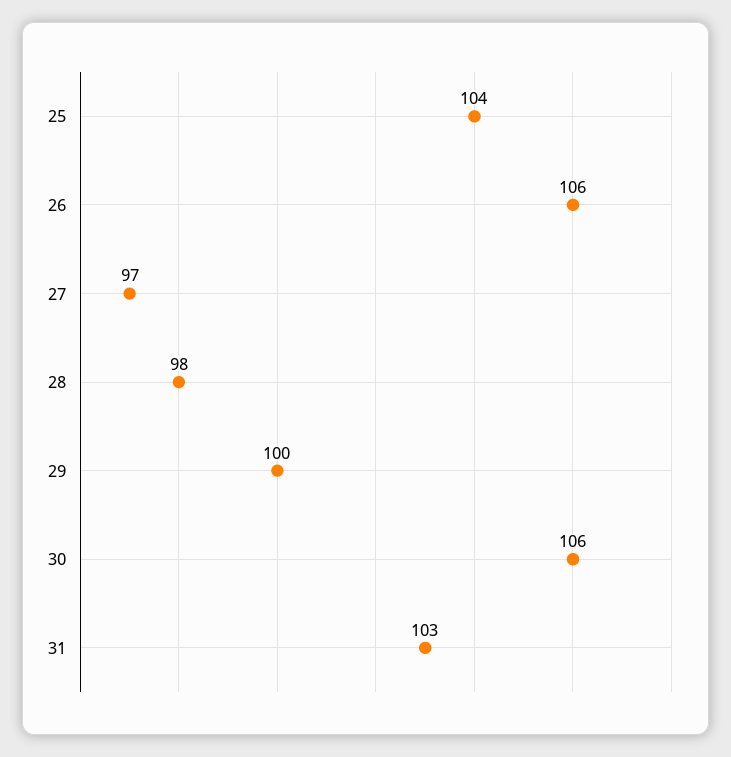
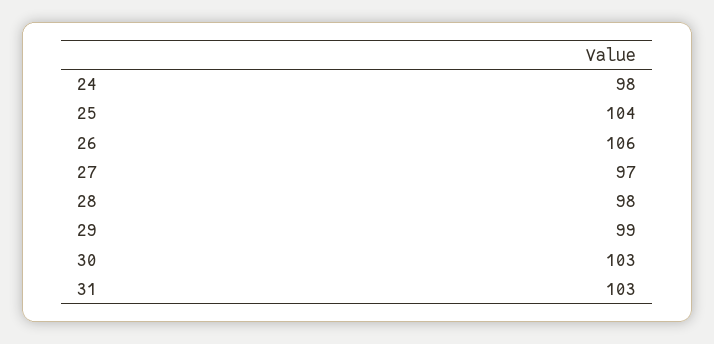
29: 100 -> 99
30: 106 -> 103
24: none -> 98

